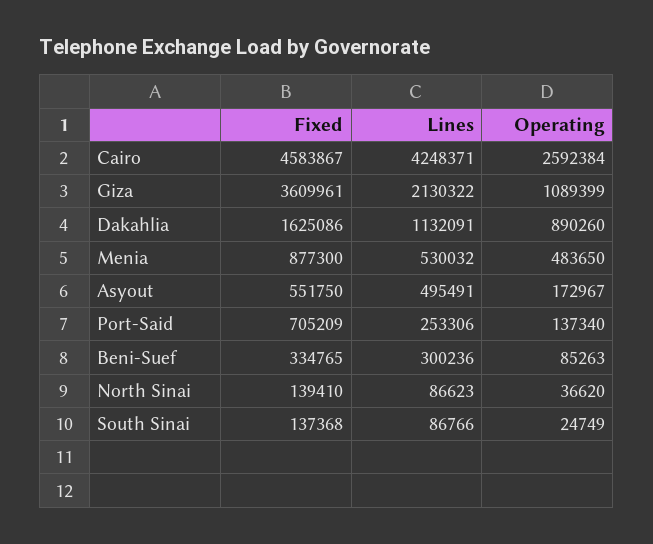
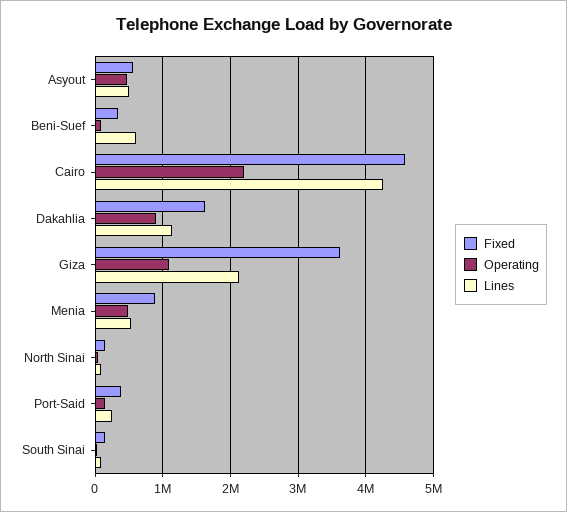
Operating, Cairo: 2592384 -> 2200000
Operating, Asyout: 172967 -> 500000
Fixed, Port-Said: 705209 -> 400000
Lines, Beni-Suef: 300236 -> 600000

